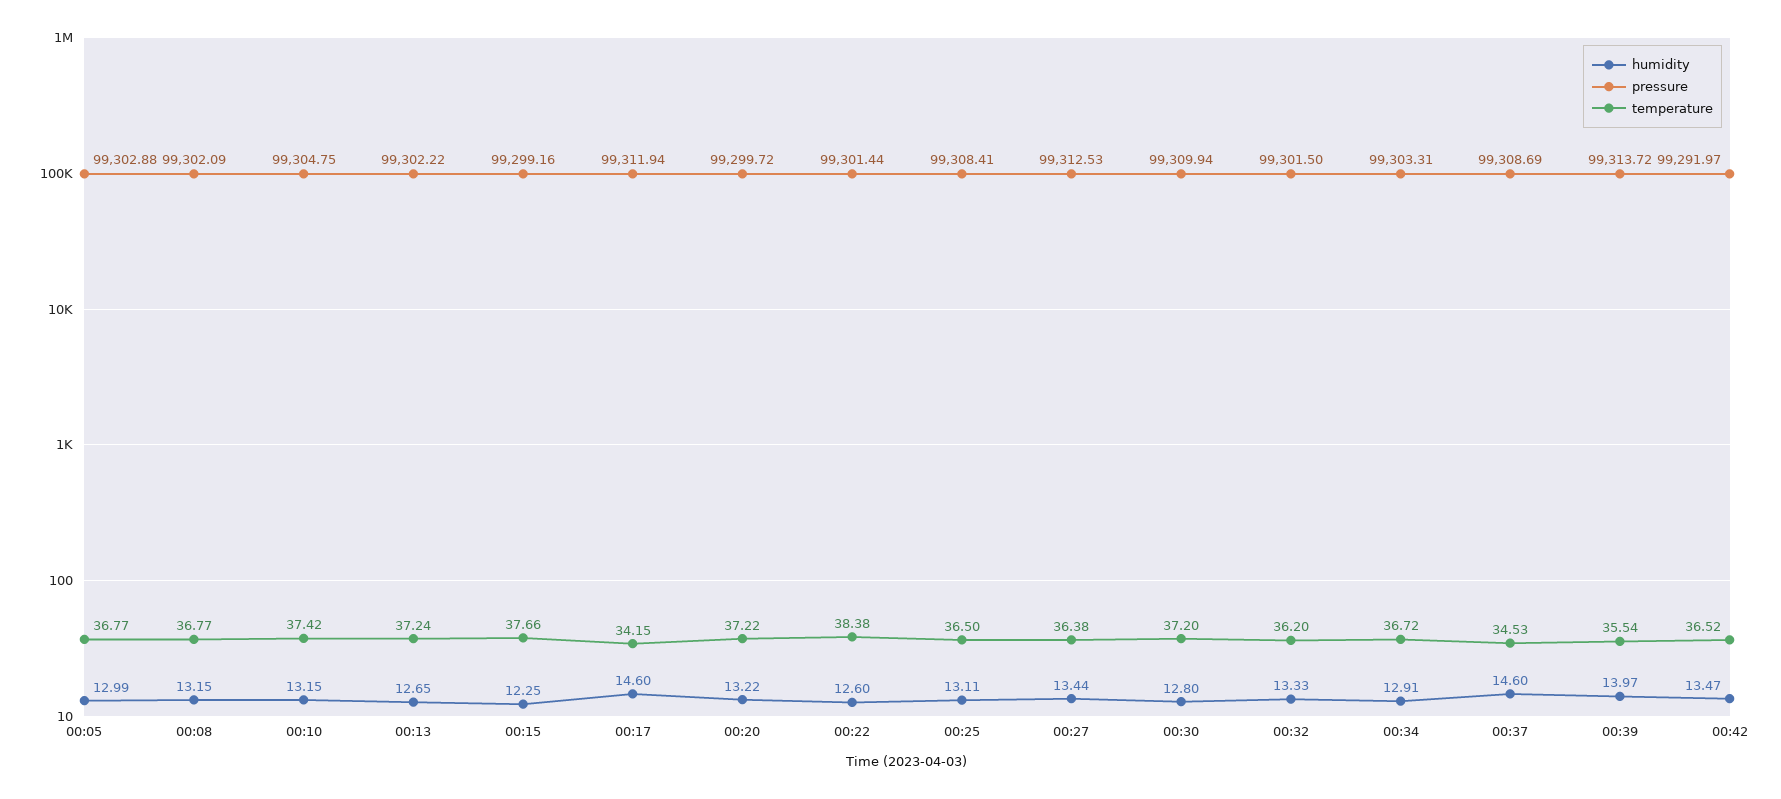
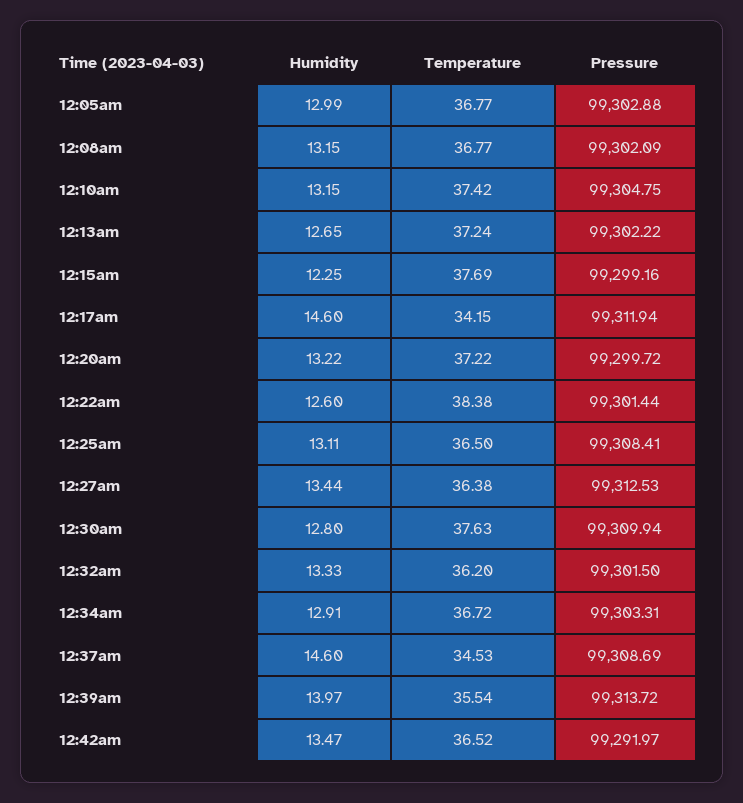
temperature, 00:15: 37.66 -> 37.69
temperature, 00:30: 37.2 -> 37.63

